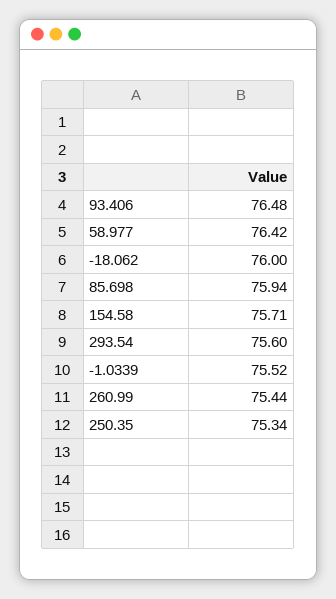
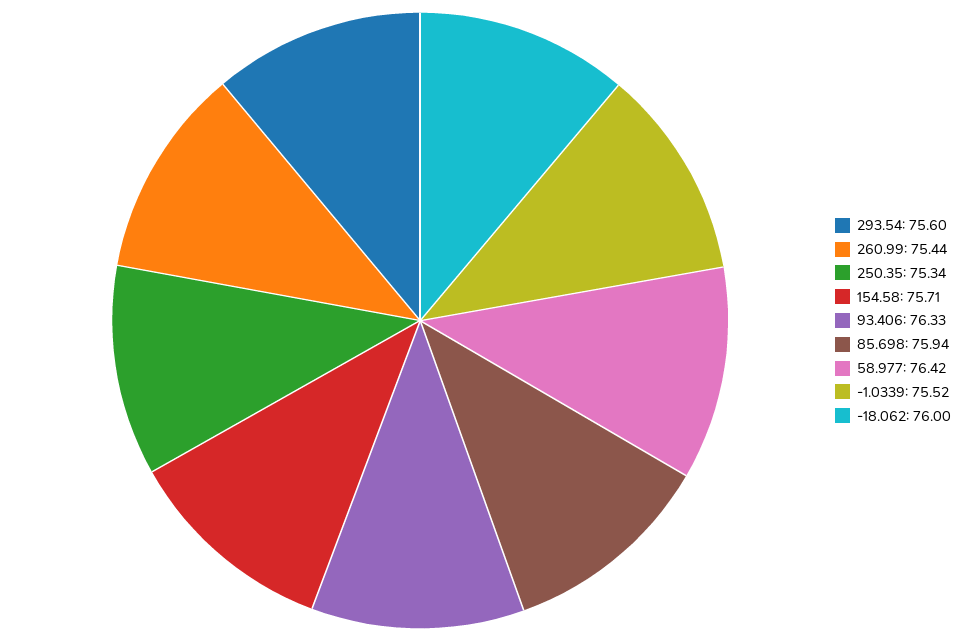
93.406: 76.48 -> 76.33

